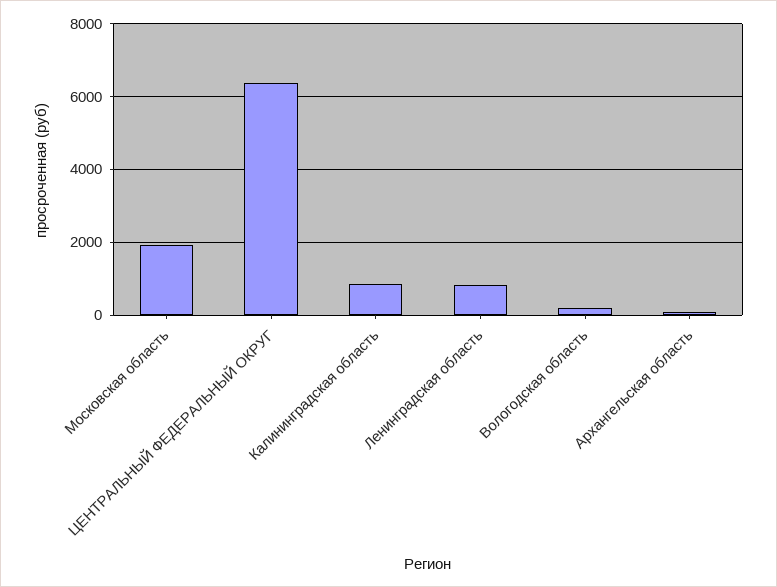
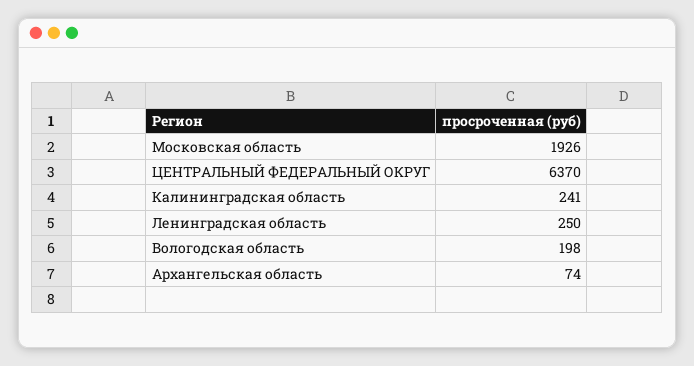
Калининградская область: 800 -> 241
Ленинградская область: 800 -> 250

